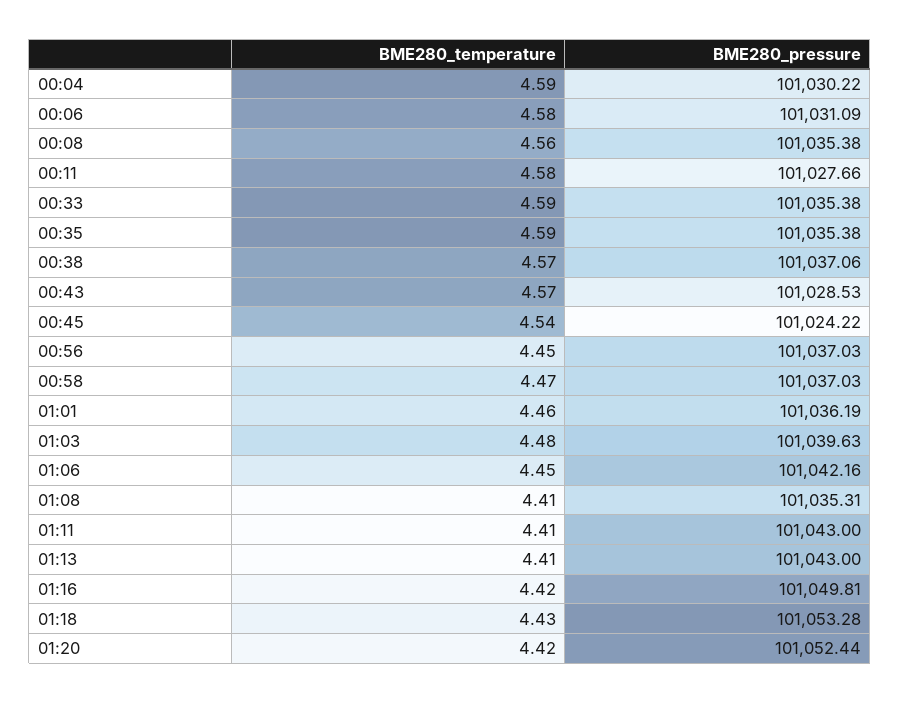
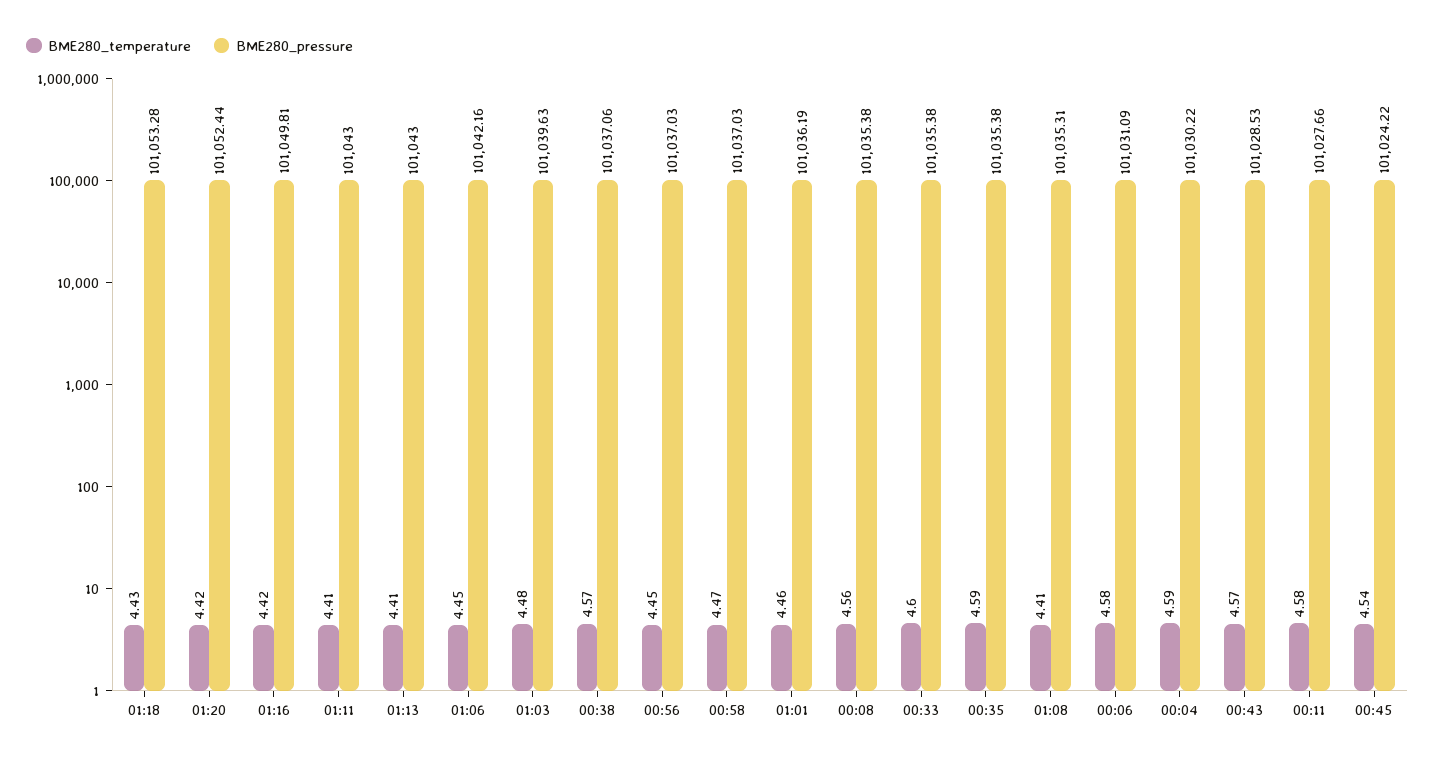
BME280_temperature, 00:33: 4.59 -> 4.6

